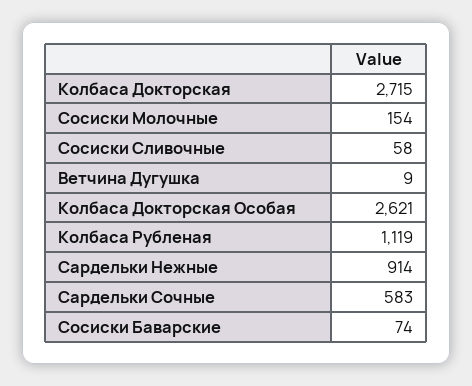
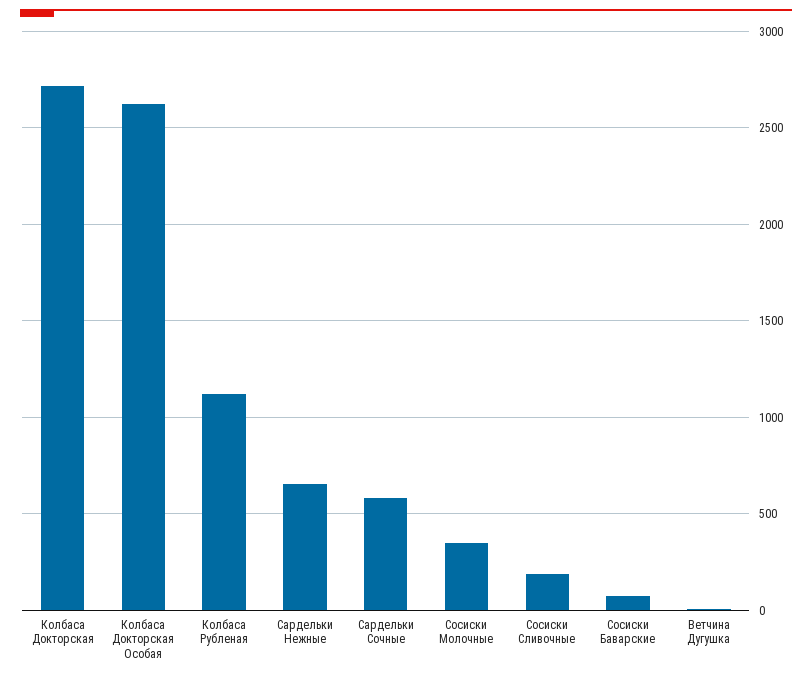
Сосиски Молочные: 154 -> 350
Сосиски Сливочные: 58 -> 200
Сардельки Нежные: 914 -> 650

